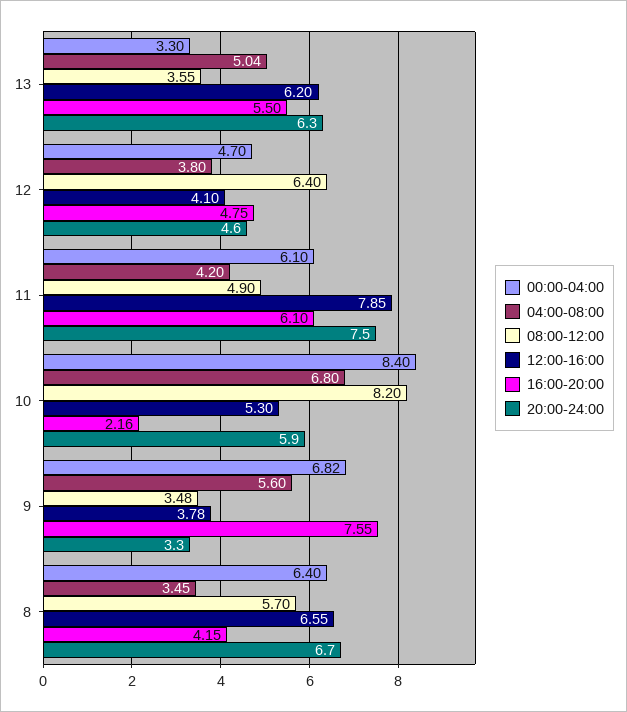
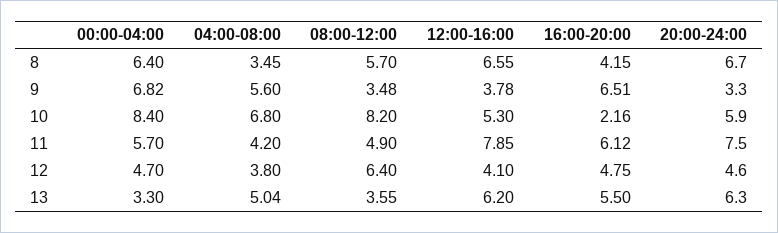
00:00-04:00, 11: 6.1 -> 5.7
16:00-20:00, 11: 6.1 -> 6.12
16:00-20:00, 9: 7.55 -> 6.51

